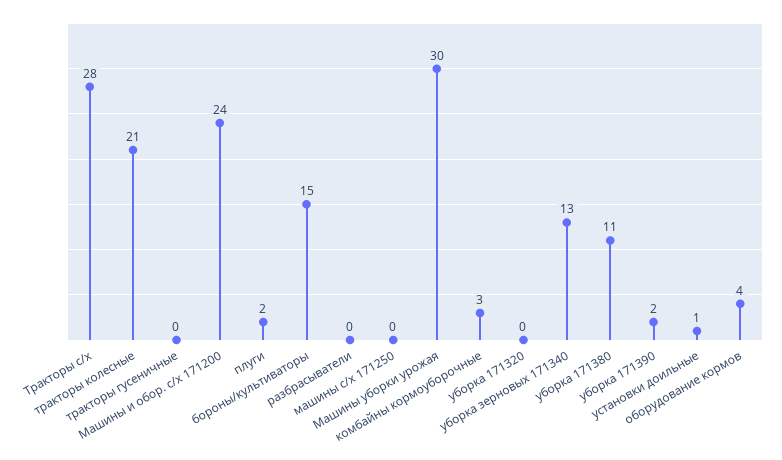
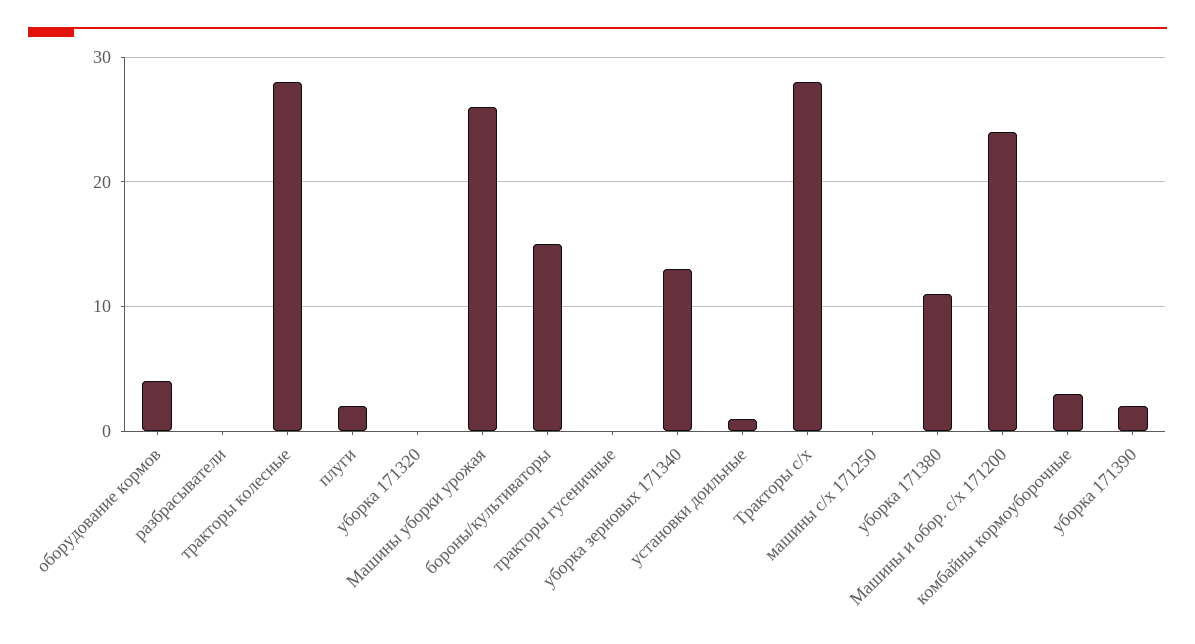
тракторы колесные: 21 -> 28
Машины уборки урожая: 30 -> 26

